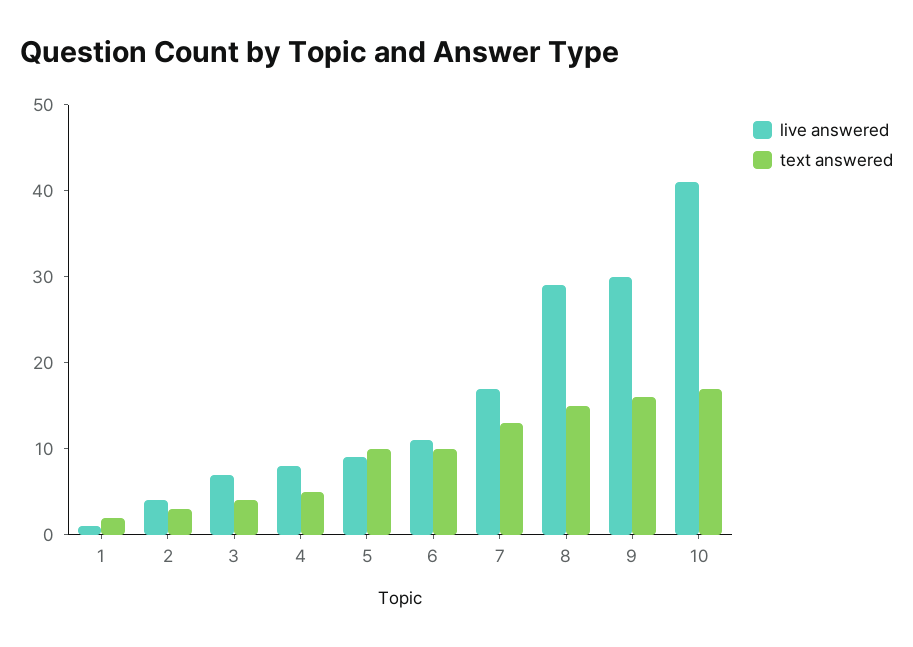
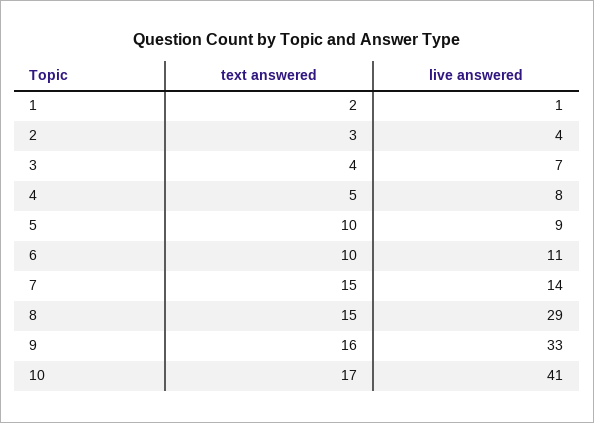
live answered, 7: 17 -> 14
text answered, 7: 13 -> 15
live answered, 9: 30 -> 33

